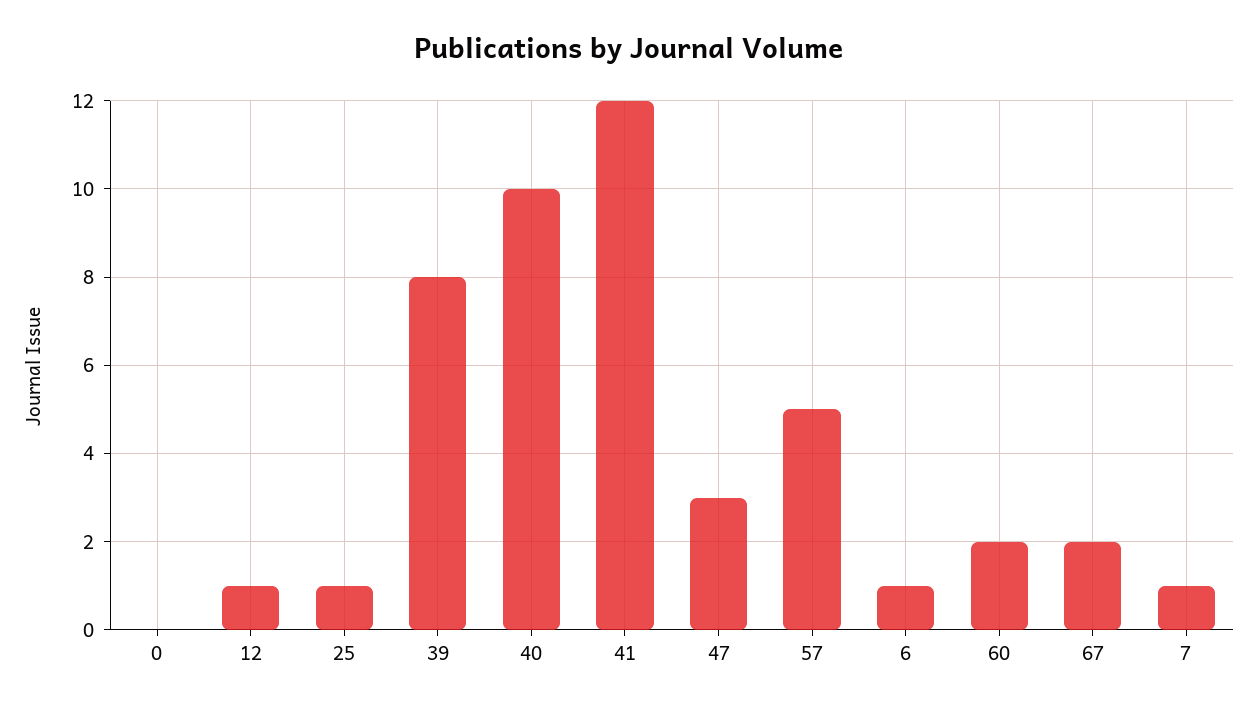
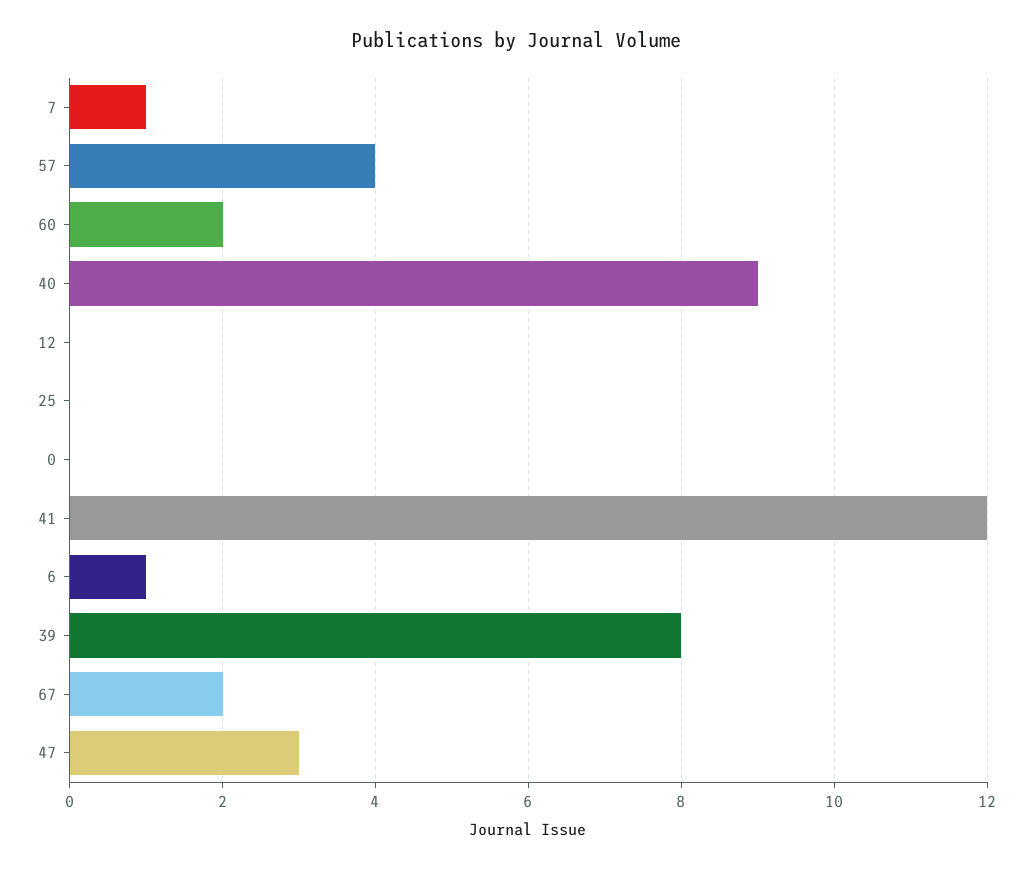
12: 1 -> 0
25: 1 -> 0
40: 10 -> 9
57: 5 -> 4

